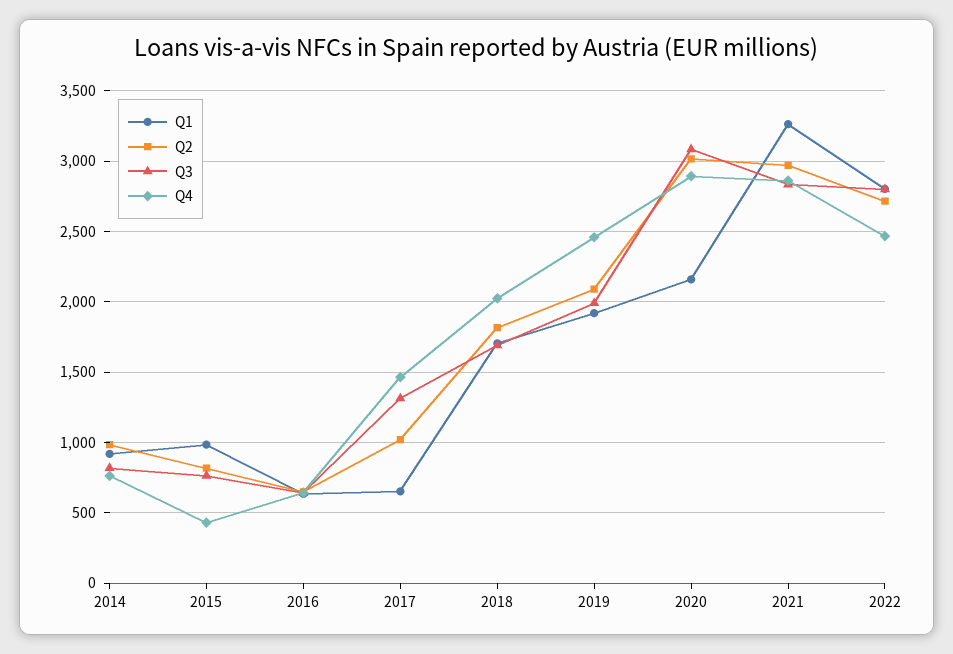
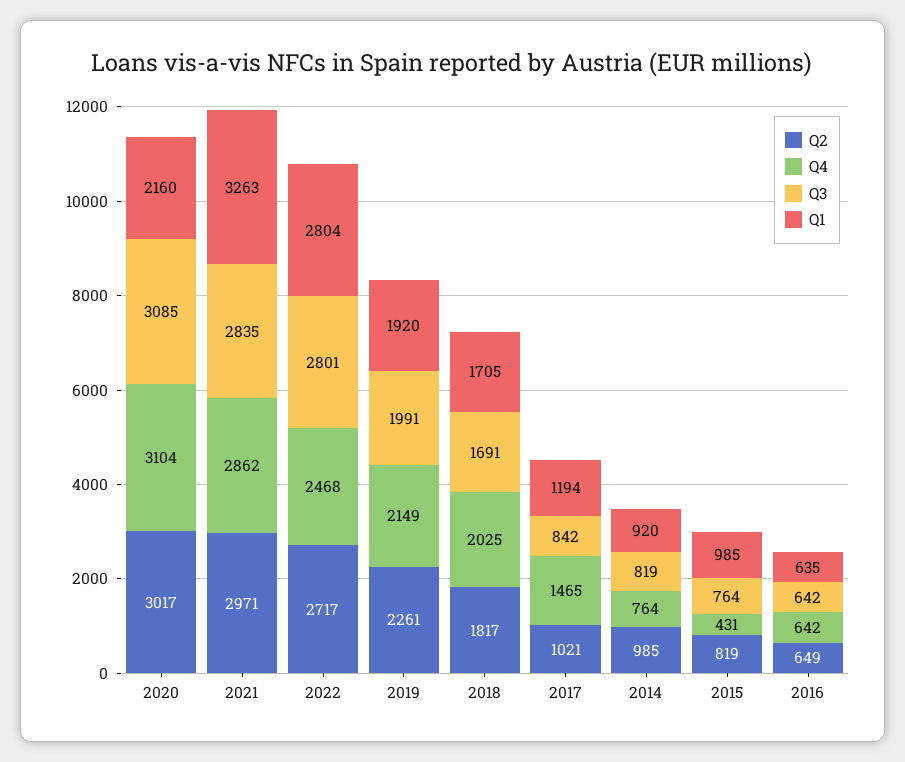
Q1, 2017: 650 -> 1194
Q3, 2017: 1300 -> 842
Q2, 2019: 2100 -> 2261
Q4, 2019: 2450 -> 2149
Q4, 2020: 2900 -> 3104

